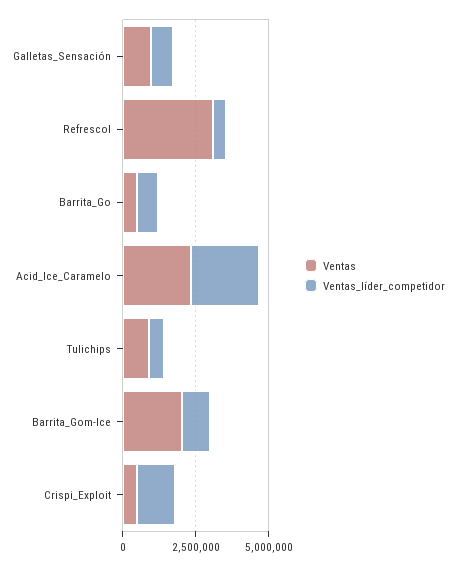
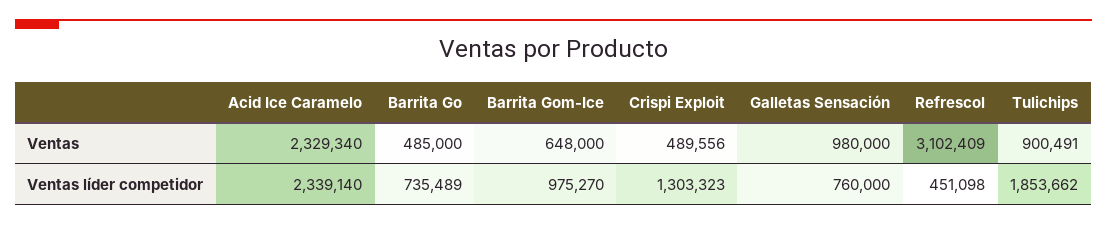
Ventas_líder_competidor, Tulichips: 500000 -> 1853662
Ventas, Barrita_Gom-Ice: 2000000 -> 648000

